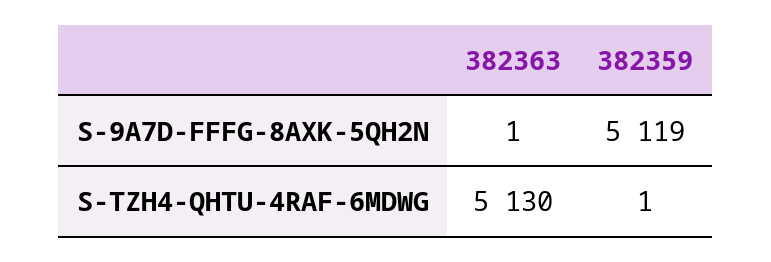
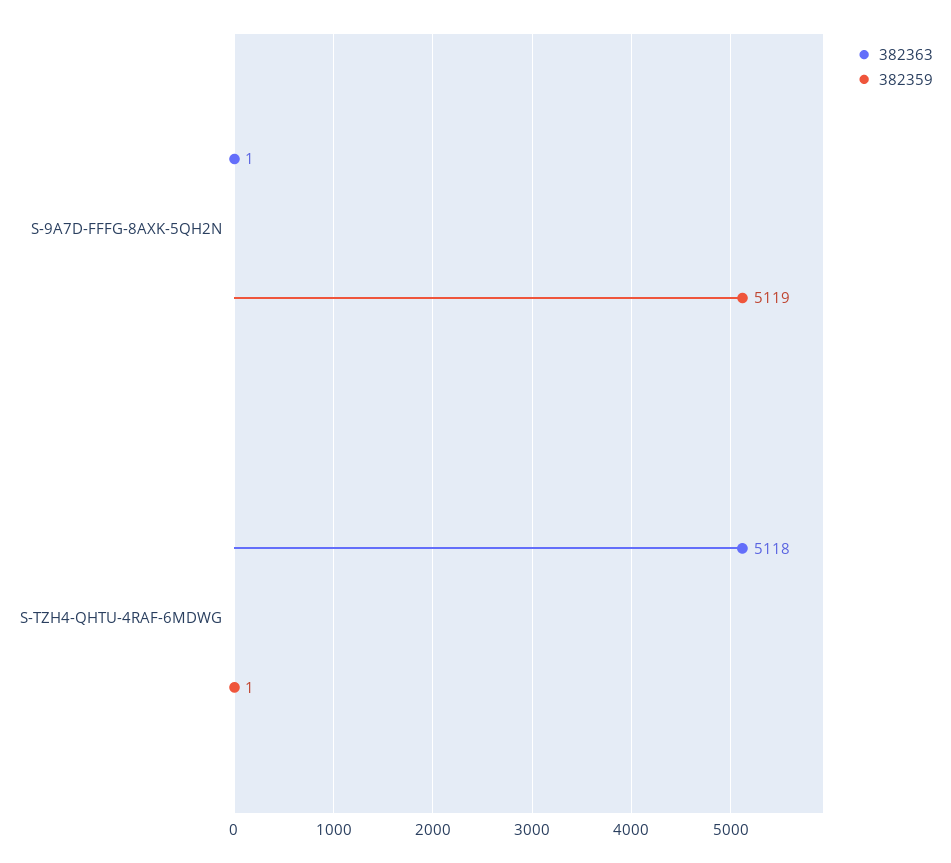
382363, S-TZH4-QHTU-4RAF-6MDWG: 5130 -> 5118

